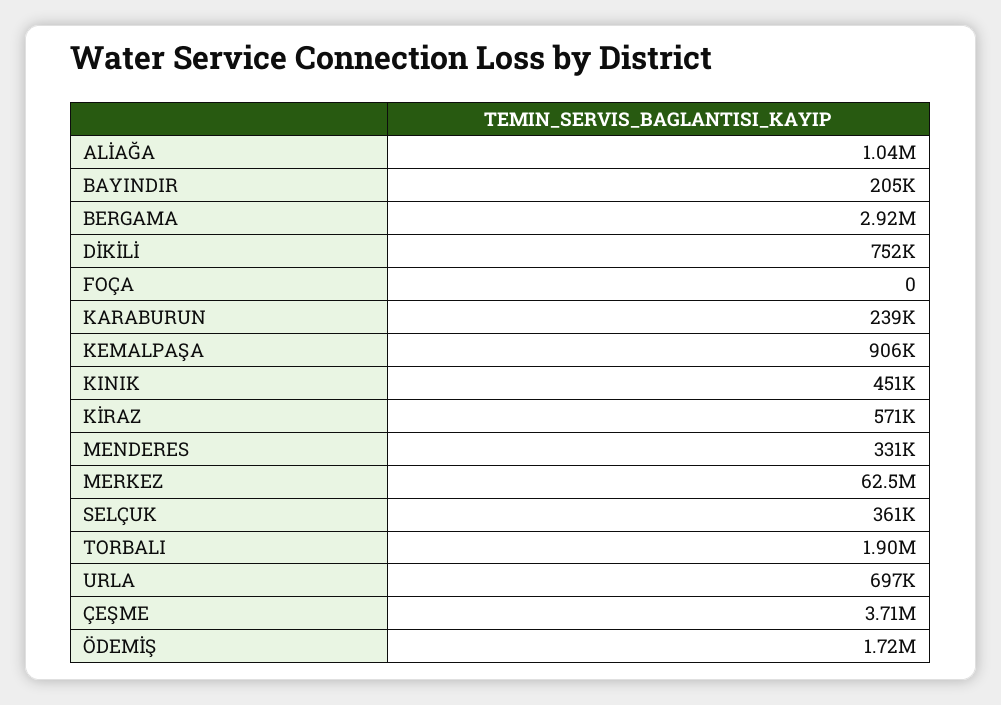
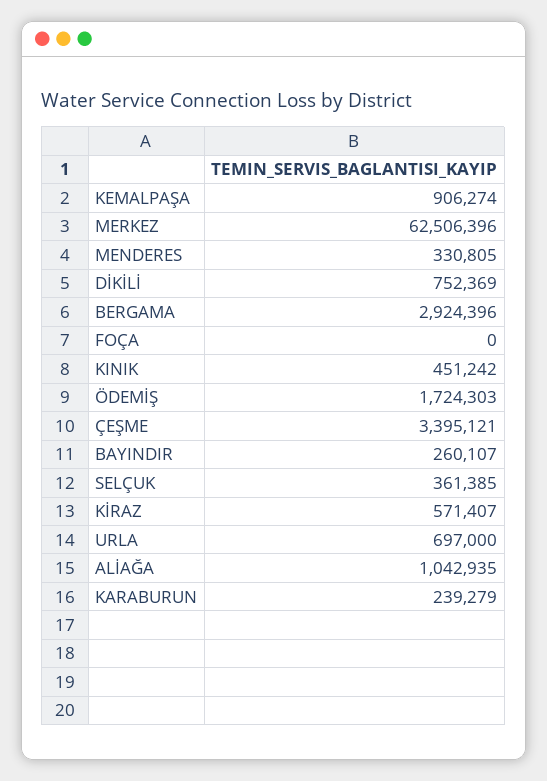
BAYINDIR: 205000 -> 260107
TORBALI: 1900000 -> none
ÇEŞME: 3710000 -> 3395121

